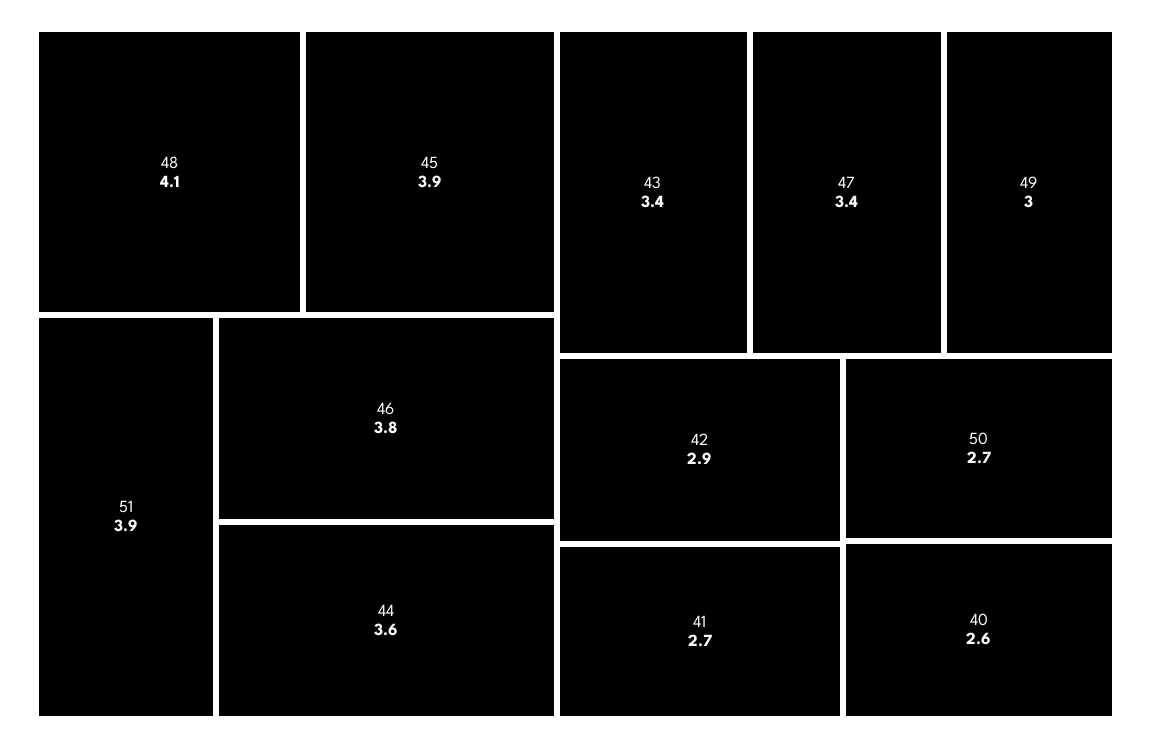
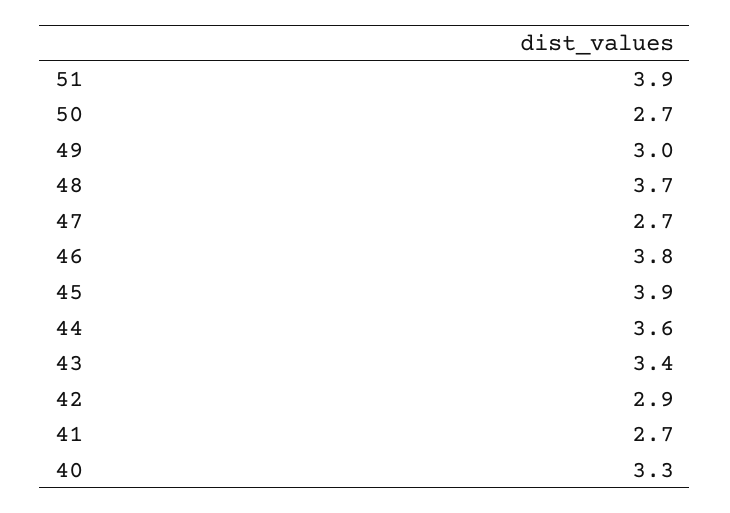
48: 4.1 -> 3.7
47: 3.4 -> 2.7
40: 2.6 -> 3.3

